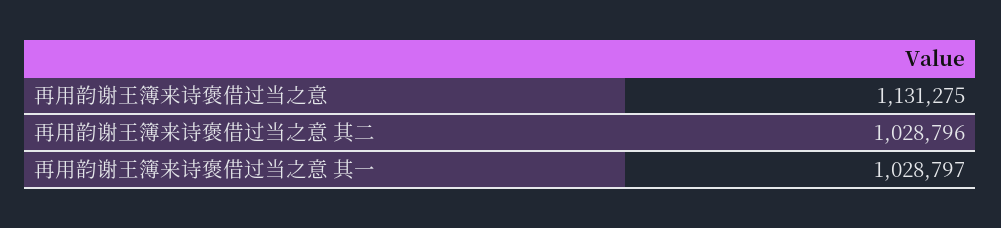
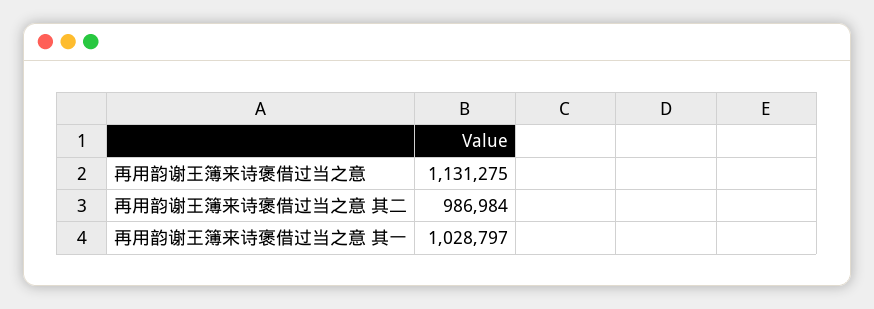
再用韵谢王簿来诗褒借过当之意 其二: 1028796 -> 986984

